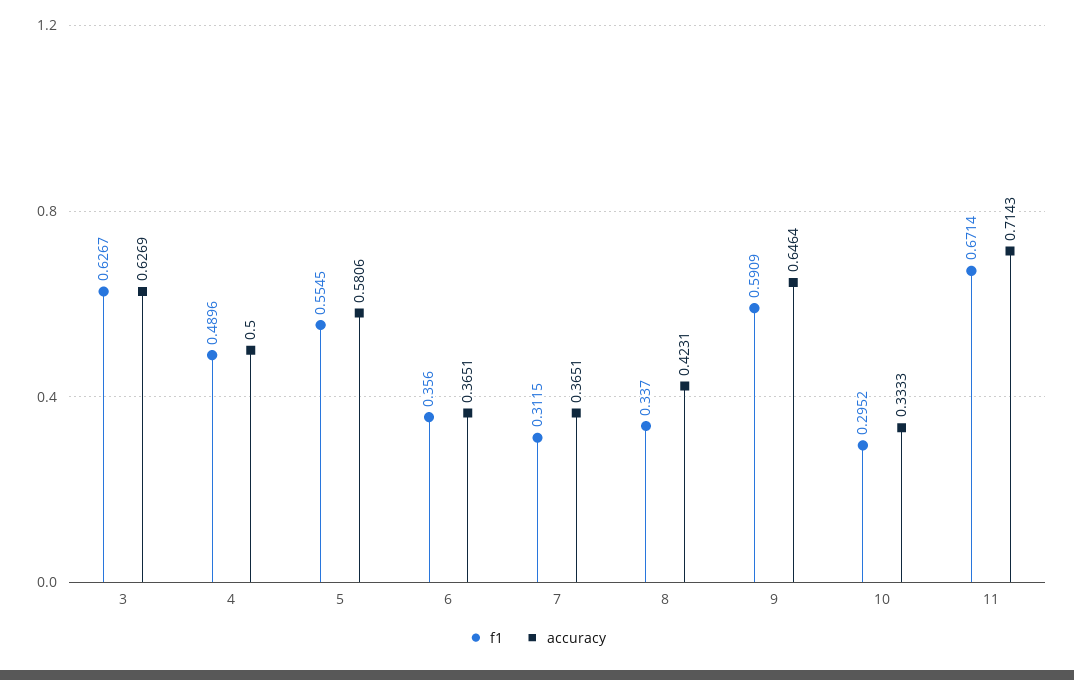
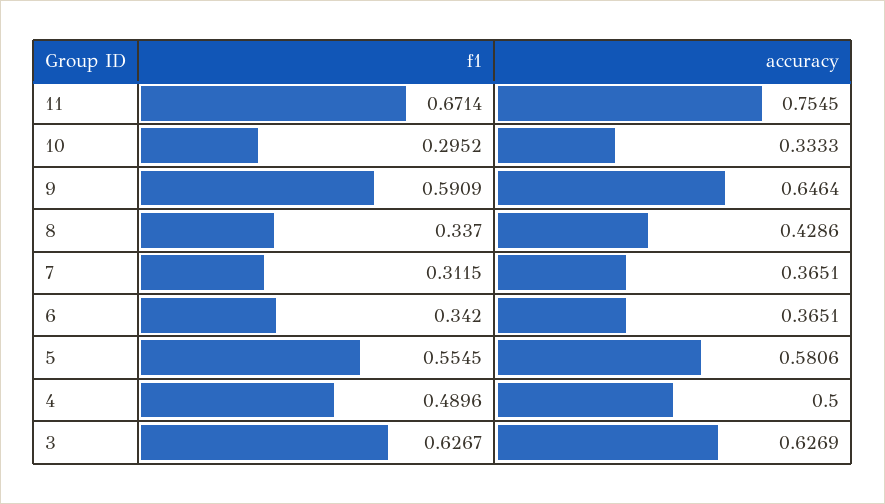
f1, 6: 0.356 -> 0.342
accuracy, 8: 0.4231 -> 0.4286
accuracy, 11: 0.7143 -> 0.7545

